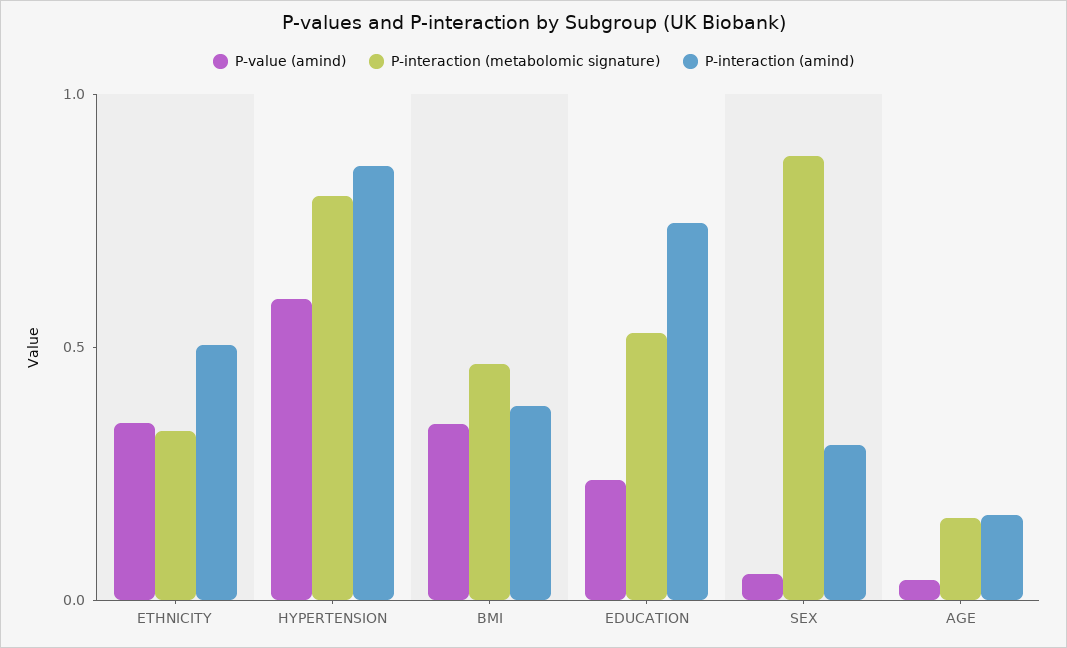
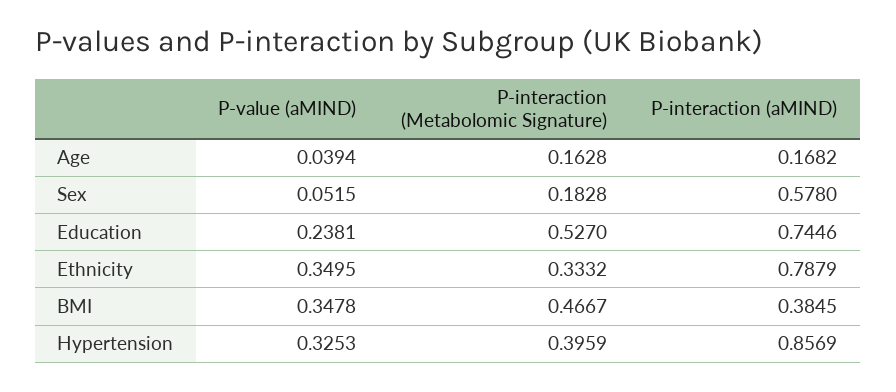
P-interaction (amind), ETHNICITY: 0.5 -> 0.7879
P-value (amind), HYPERTENSION: 0.6 -> 0.3253
P-interaction (metabolomic signature), HYPERTENSION: 0.8 -> 0.3959
P-interaction (metabolomic signature), SEX: 0.9 -> 0.1828
P-interaction (amind), SEX: 0.3 -> 0.578

